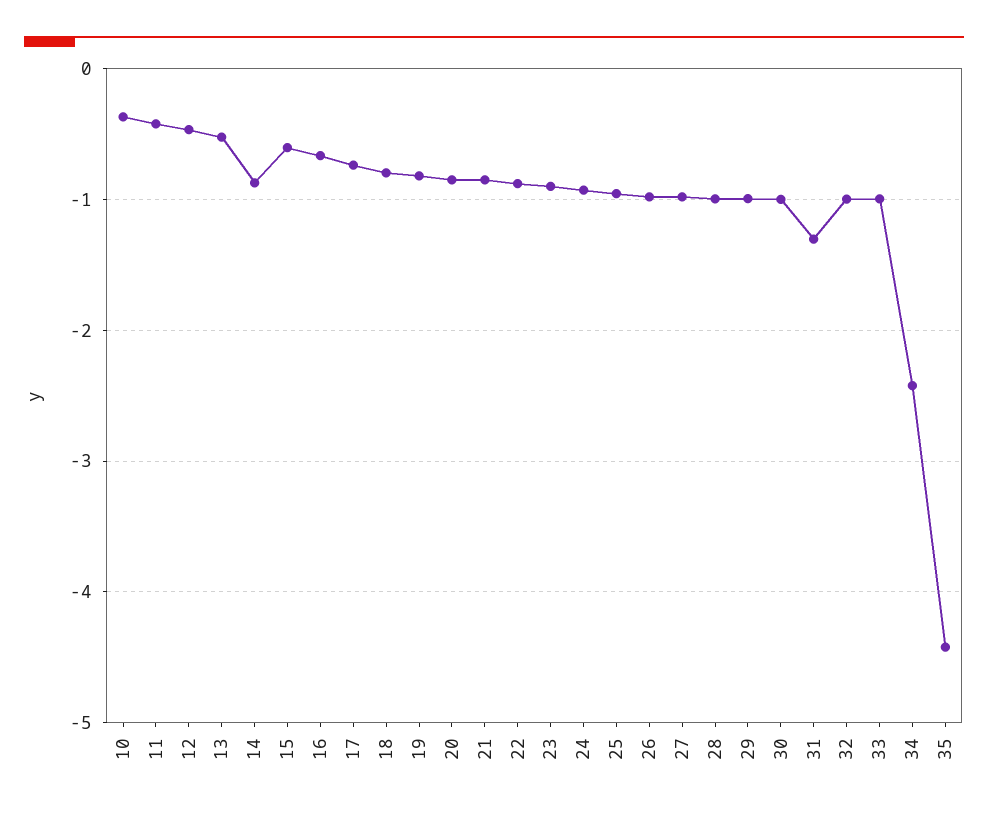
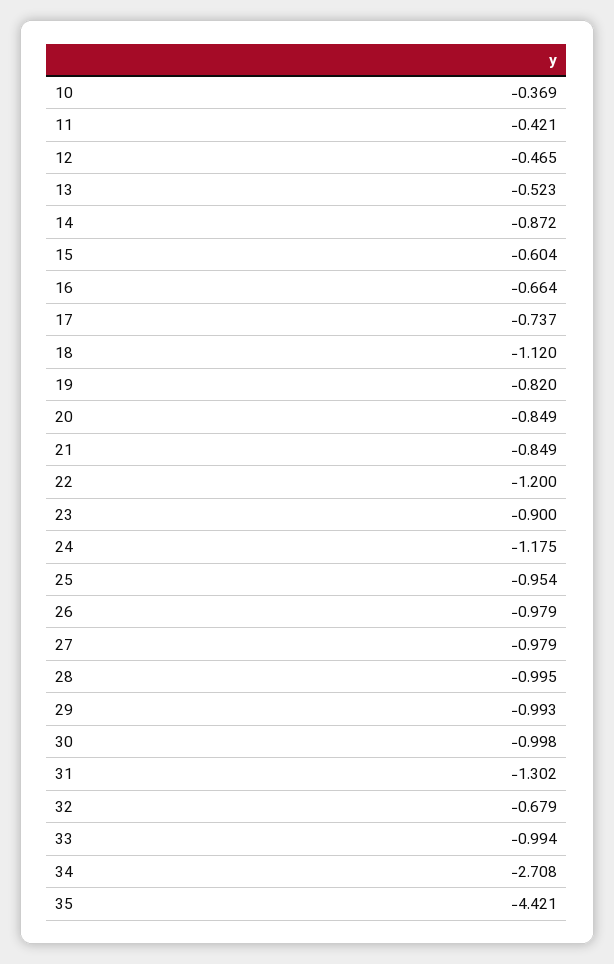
18: -0.8 -> -1.12
22: -0.9 -> -1.2
24: -0.9 -> -1.175
32: -1 -> -0.679
34: -2.4 -> -2.708

